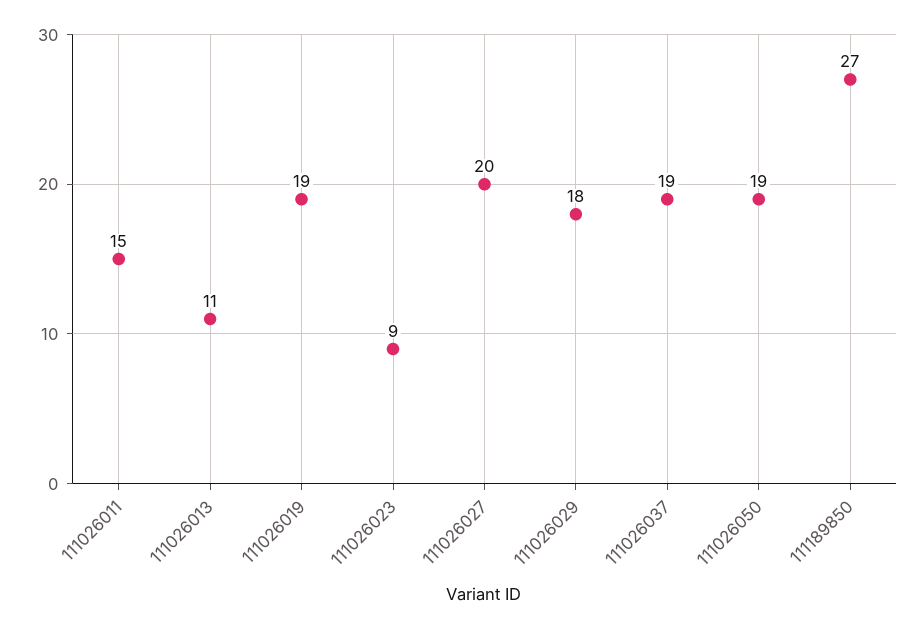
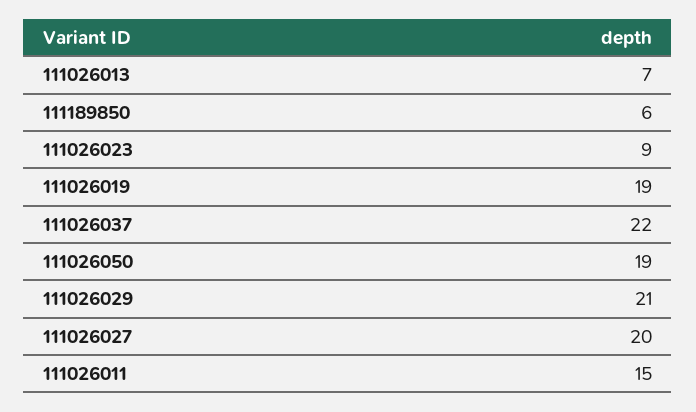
111026013: 11 -> 7
111026029: 18 -> 21
111026037: 19 -> 22
111189850: 27 -> 6

